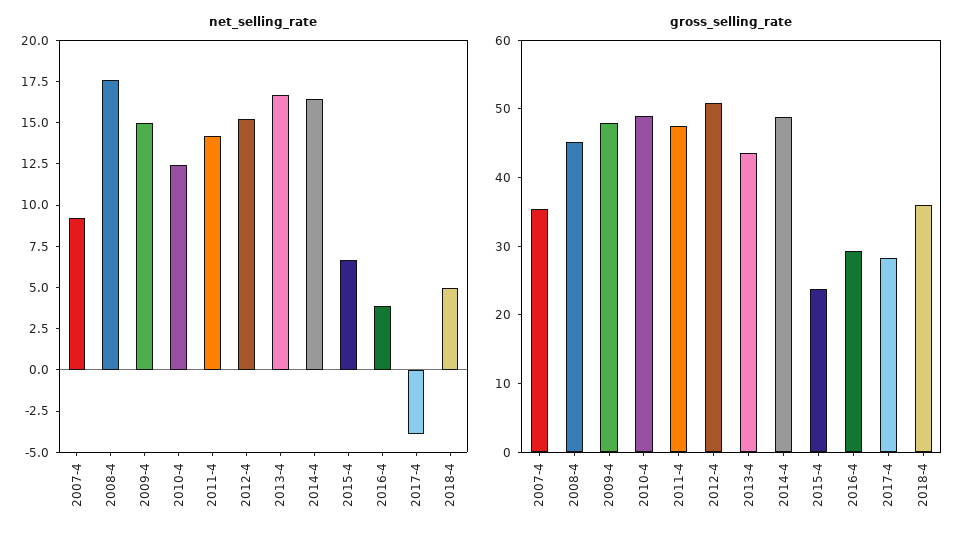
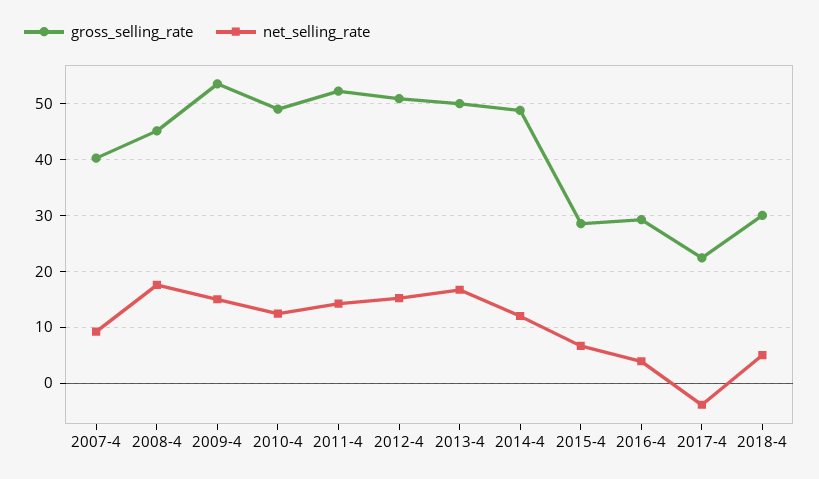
net_selling_rate, 2014-4: 16.5 -> 12
gross_selling_rate, 2007-4: 36 -> 40
gross_selling_rate, 2009-4: 48 -> 54
gross_selling_rate, 2011-4: 48 -> 52
gross_selling_rate, 2013-4: 44 -> 50
gross_selling_rate, 2015-4: 24 -> 28
gross_selling_rate, 2017-4: 28 -> 22
gross_selling_rate, 2018-4: 36 -> 30

